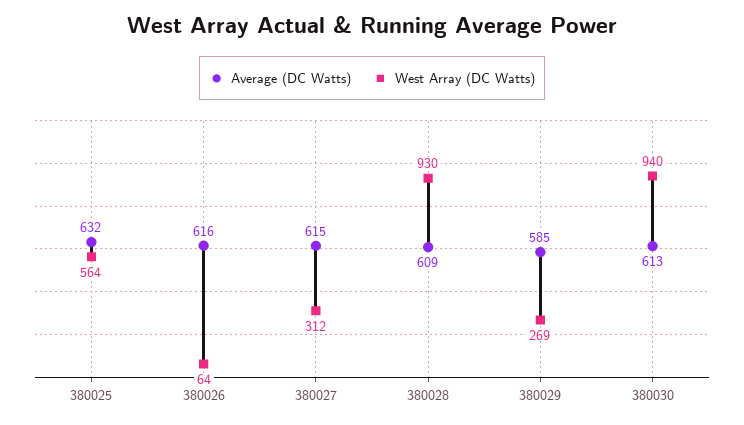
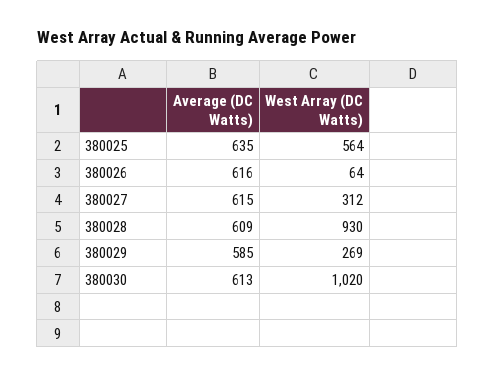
Average (DC Watts), 380025: 632 -> 635
West Array (DC Watts), 380030: 940 -> 1020

